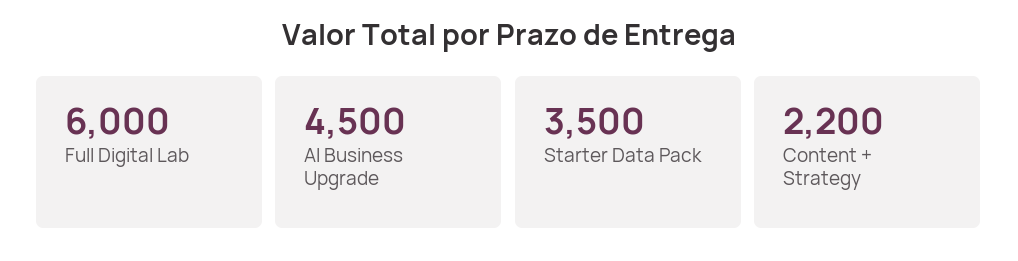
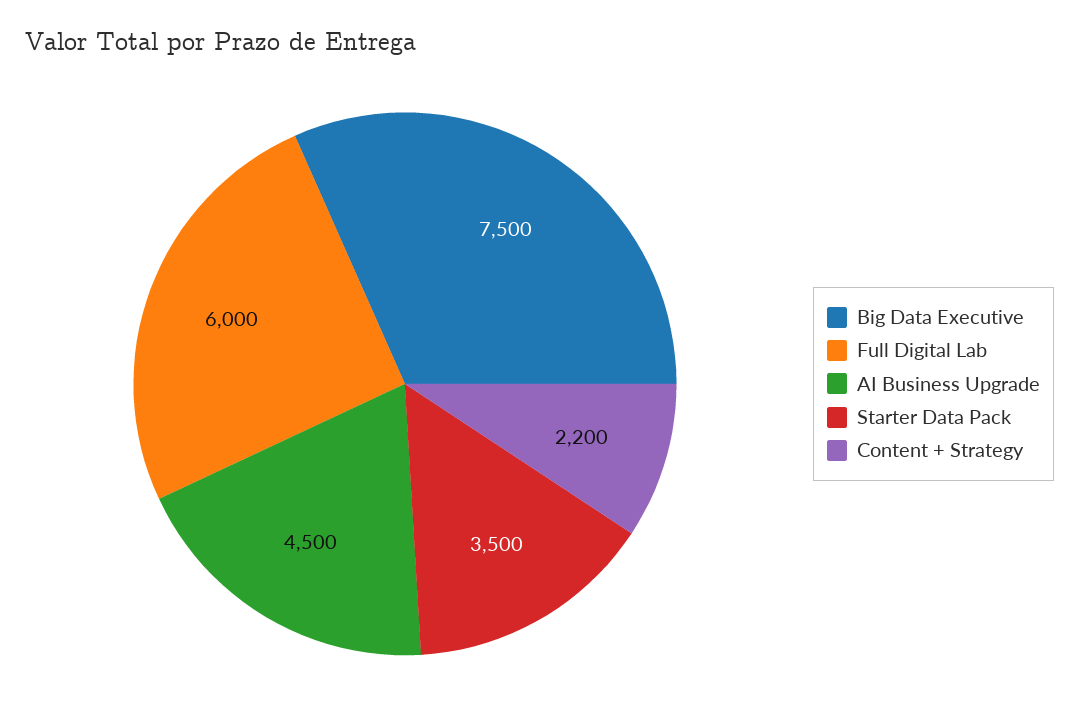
Big Data Executive: none -> 7500

